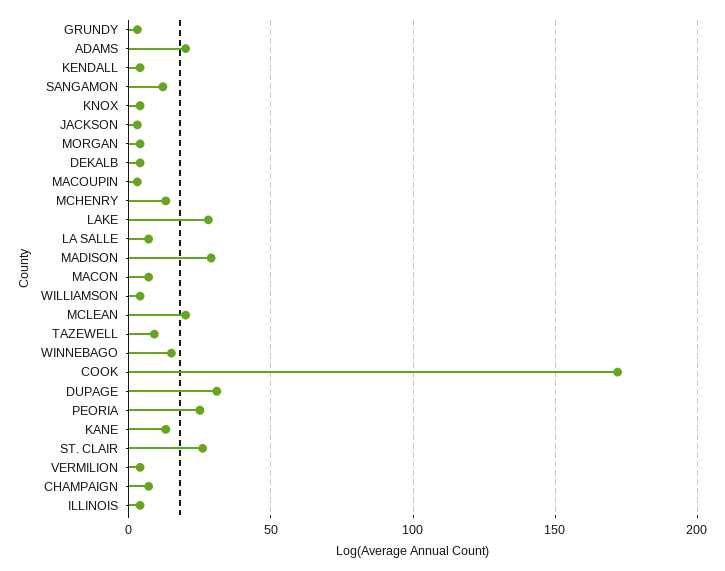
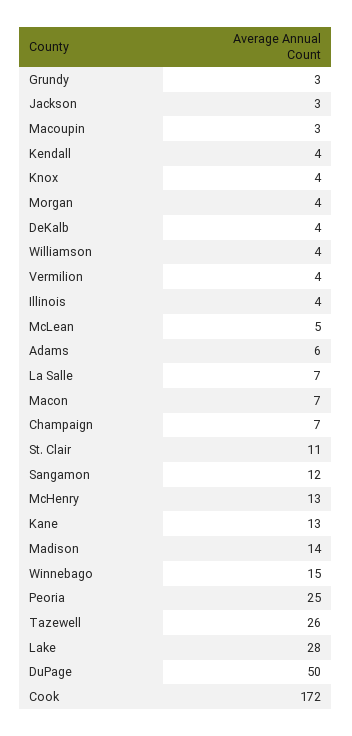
ADAMS: 20 -> 6
MADISON: 30 -> 14
MCLEAN: 20 -> 5
TAZEWELL: 10 -> 26
DUPAGE: 30 -> 50
ST. CLAIR: 25 -> 11

